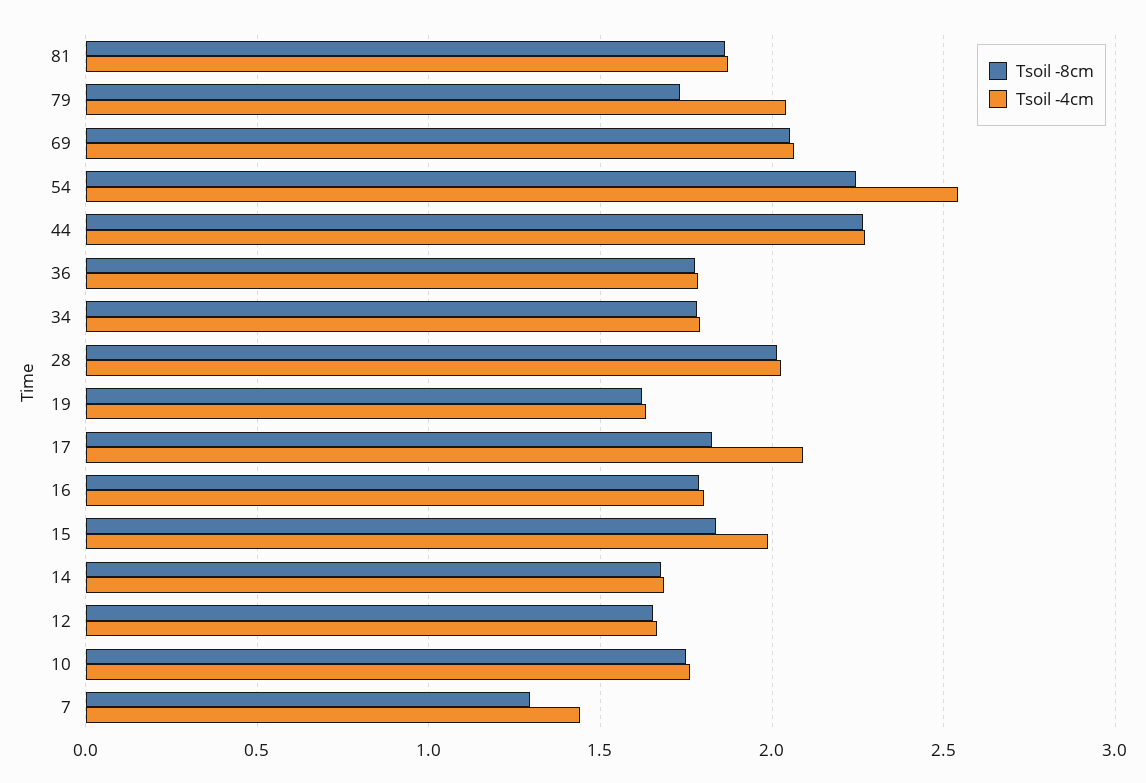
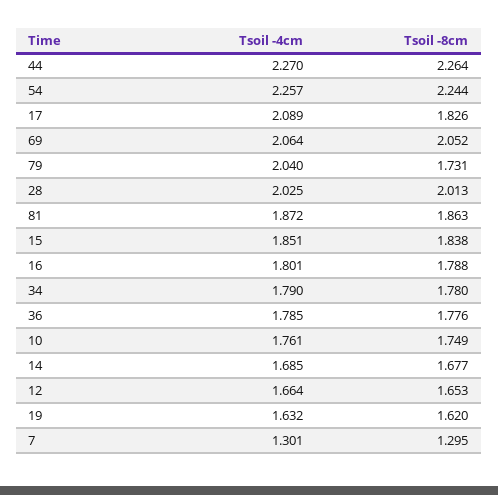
Tsoil -4cm, 54: 2.55 -> 2.257
Tsoil -4cm, 15: 2 -> 1.851
Tsoil -4cm, 7: 1.45 -> 1.301

